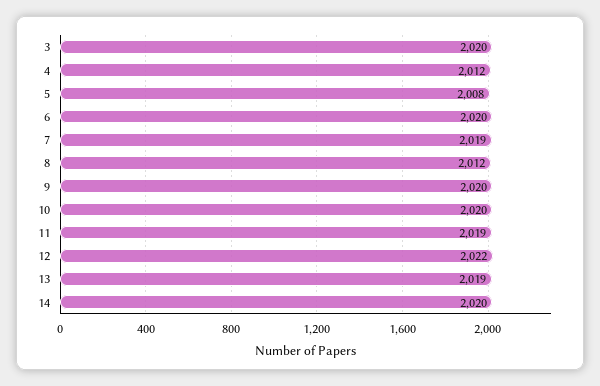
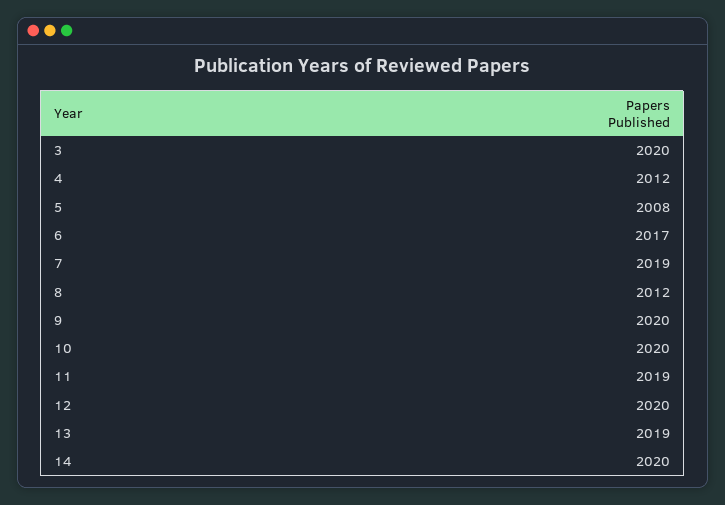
6: 2020 -> 2017
12: 2022 -> 2020

